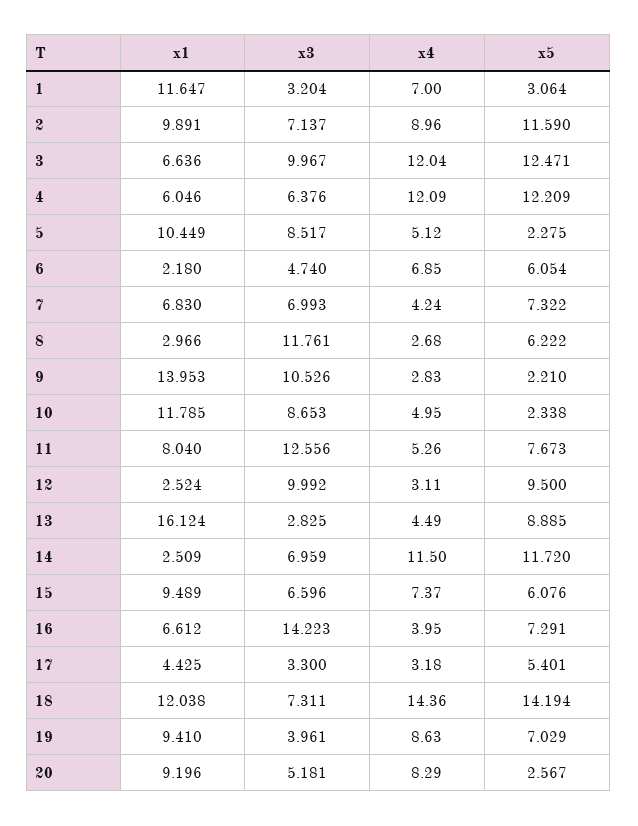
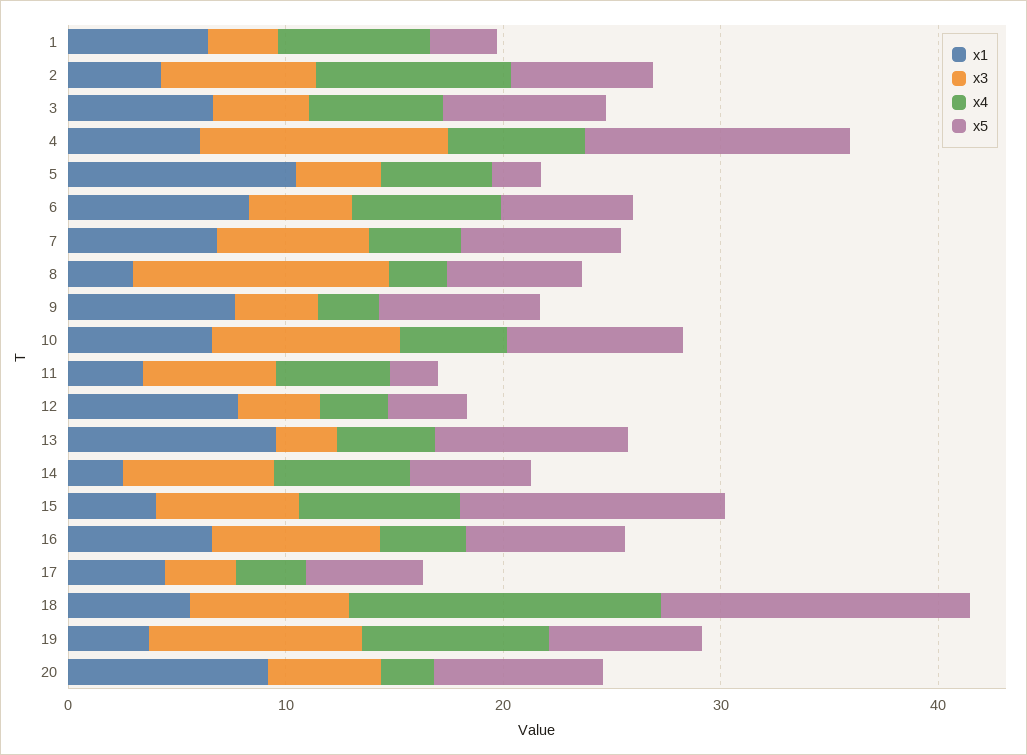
x1, 1: 11.647 -> 6
x1, 2: 9.891 -> 4
x5, 2: 11.59 -> 6
x3, 3: 9.967 -> 4
x4, 3: 12.04 -> 6
x5, 3: 12.471 -> 8
x3, 4: 6.376 -> 12
x4, 4: 12.09 -> 6
x3, 5: 8.517 -> 4
x1, 6: 2.18 -> 8
x1, 9: 13.953 -> 8
x3, 9: 10.526 -> 4
x5, 9: 2.21 -> 8
x1, 10: 11.785 -> 6
x5, 10: 2.338 -> 8
x1, 11: 8.04 -> 4
x3, 11: 12.556 -> 6
x5, 11: 7.673 -> 2
x1, 12: 2.524 -> 8
x3, 12: 9.992 -> 4
x5, 12: 9.5 -> 4
x1, 13: 16.124 -> 10
x4, 14: 11.5 -> 6
x5, 14: 11.72 -> 6
x1, 15: 9.489 -> 4
x5, 15: 6.076 -> 12
x3, 16: 14.223 -> 8
x1, 18: 12.038 -> 6
x1, 19: 9.41 -> 4
x3, 19: 3.961 -> 10
x4, 20: 8.29 -> 2
x5, 20: 2.567 -> 8

